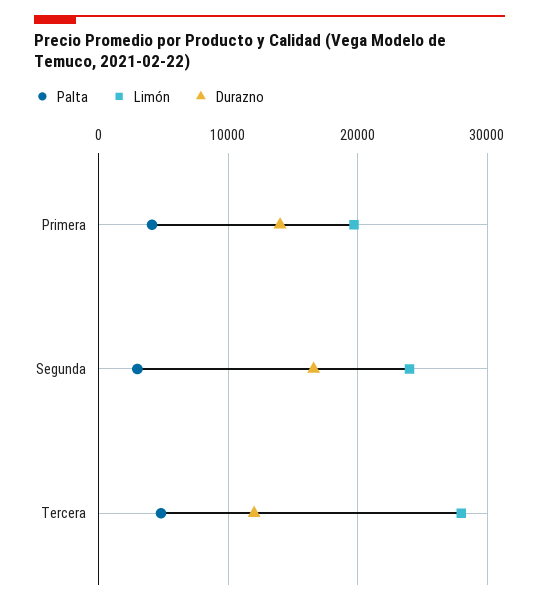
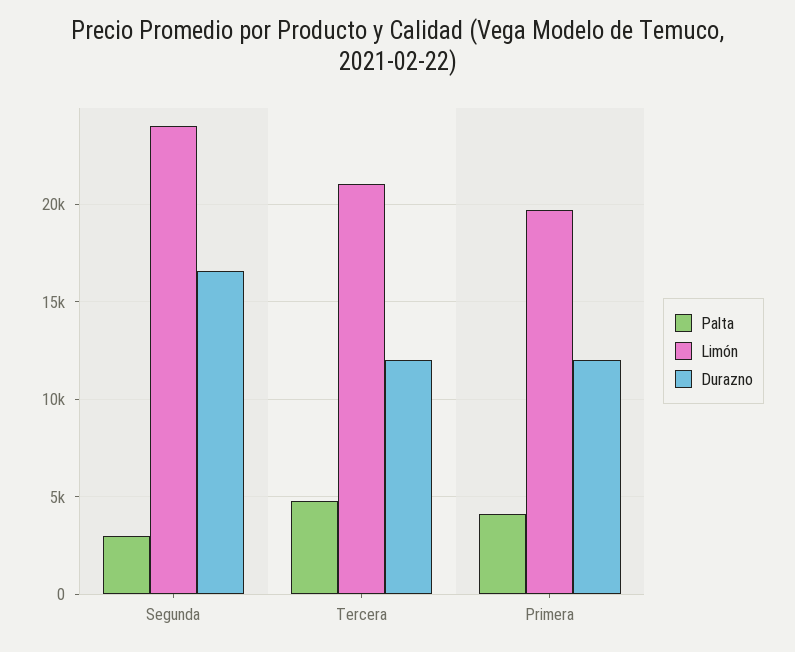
Durazno, Primera: 14000 -> 12000
Limón, Tercera: 28000 -> 21000

